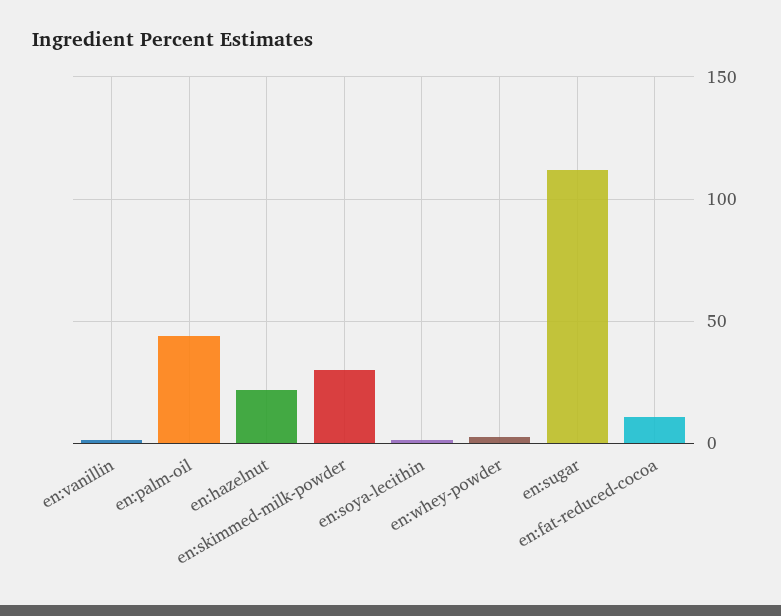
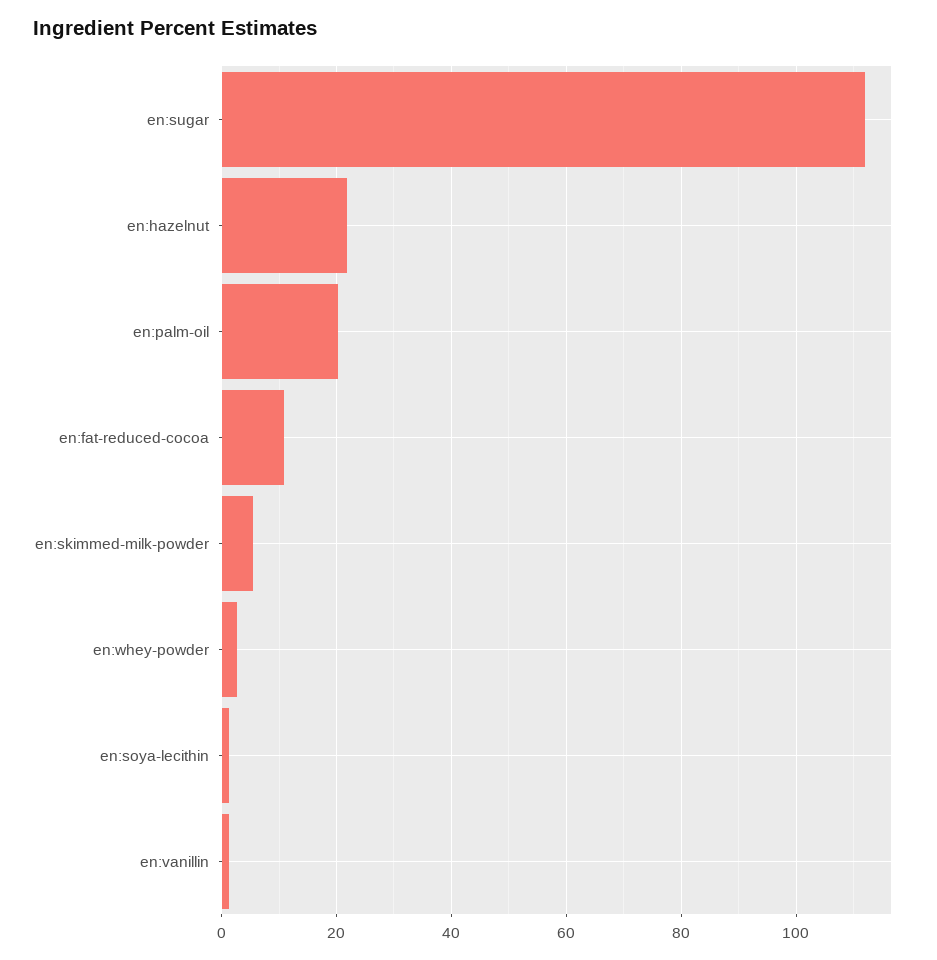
en:palm-oil: 45 -> 20
en:skimmed-milk-powder: 30 -> 6

